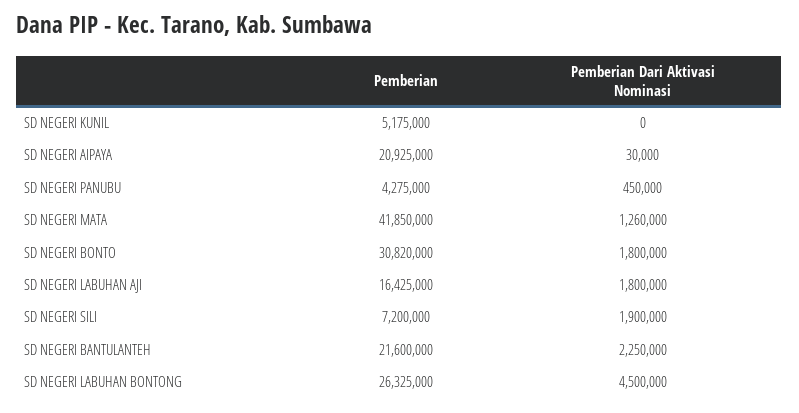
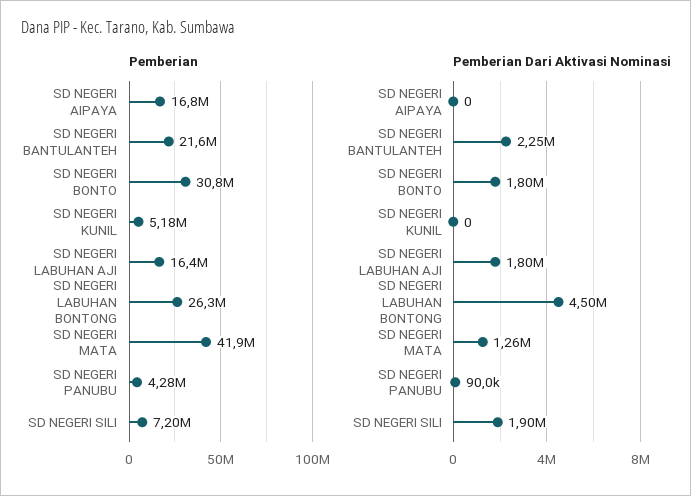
Pemberian, SD NEGERI AIPAYA: 20925000 -> 16800000
Pemberian Dari Aktivasi Nominasi, SD NEGERI AIPAYA: 30000 -> 0
Pemberian Dari Aktivasi Nominasi, SD NEGERI PANUBU: 450000 -> 90000

